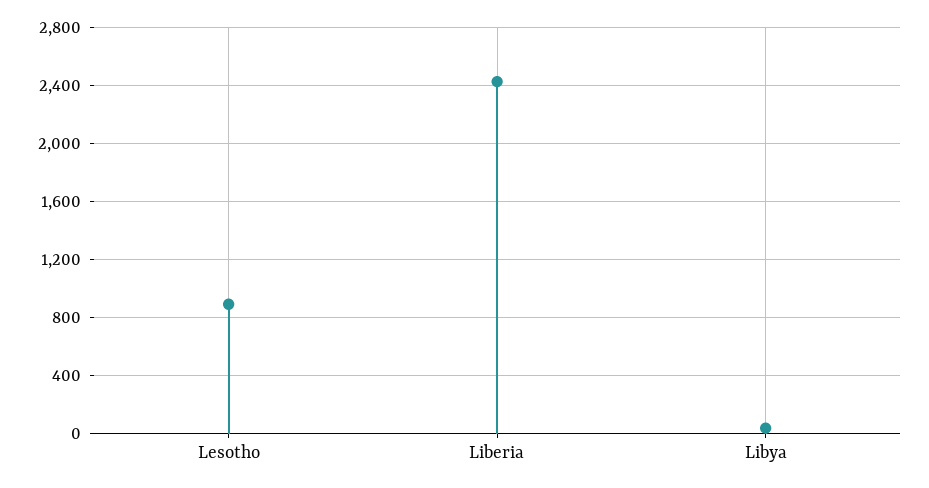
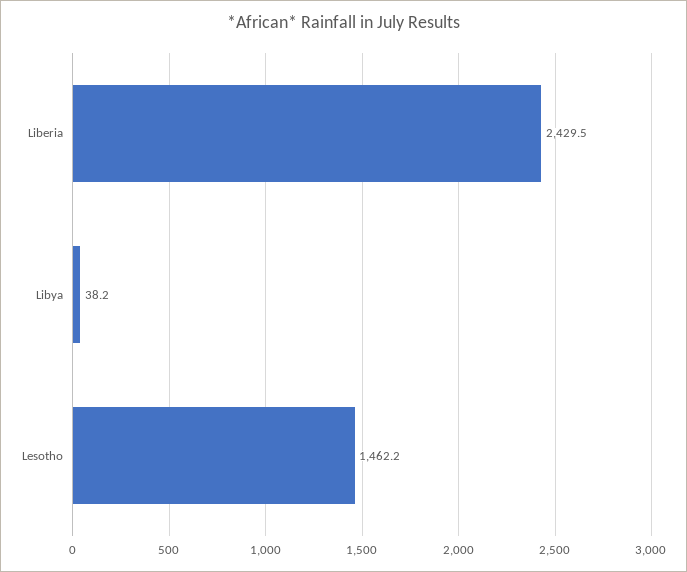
Lesotho: 900 -> 1462.2

